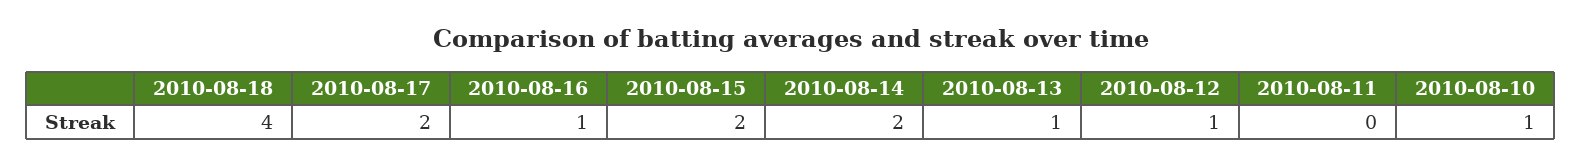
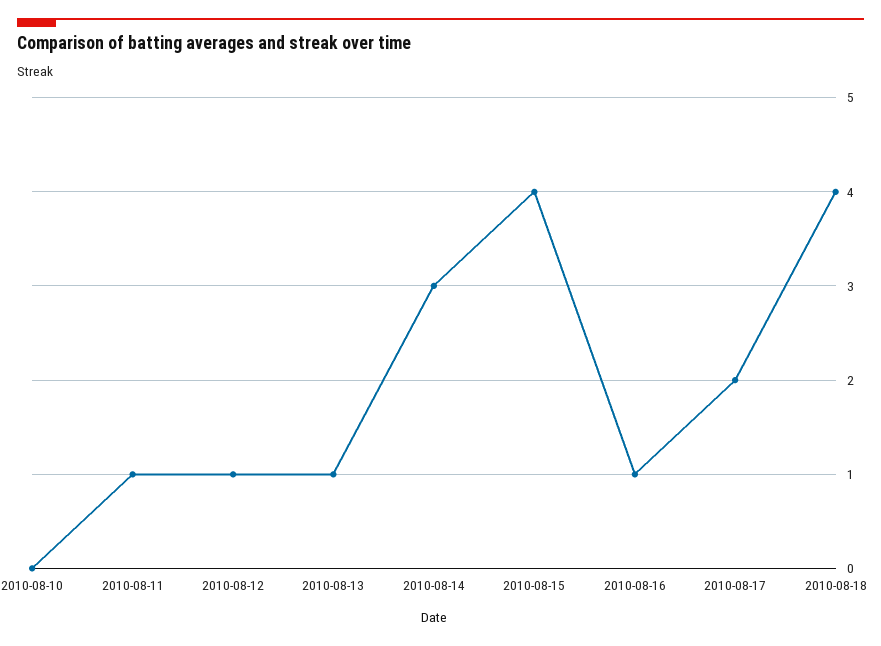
2010-08-15: 2 -> 4
2010-08-14: 2 -> 3
2010-08-11: 0 -> 1
2010-08-10: 1 -> 0

